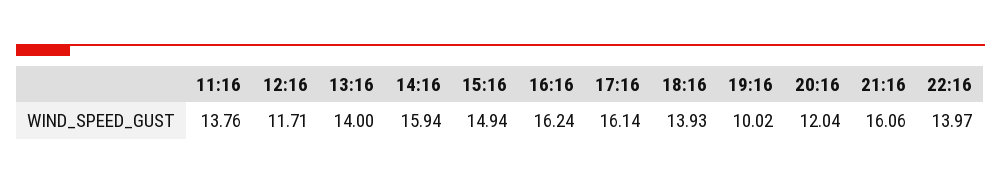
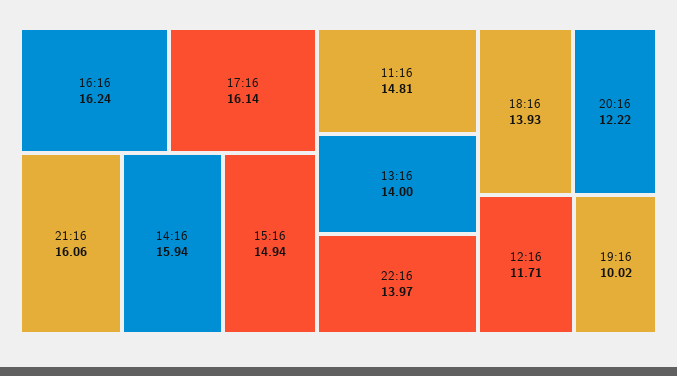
11:16: 13.76 -> 14.81
20:16: 12.04 -> 12.22

